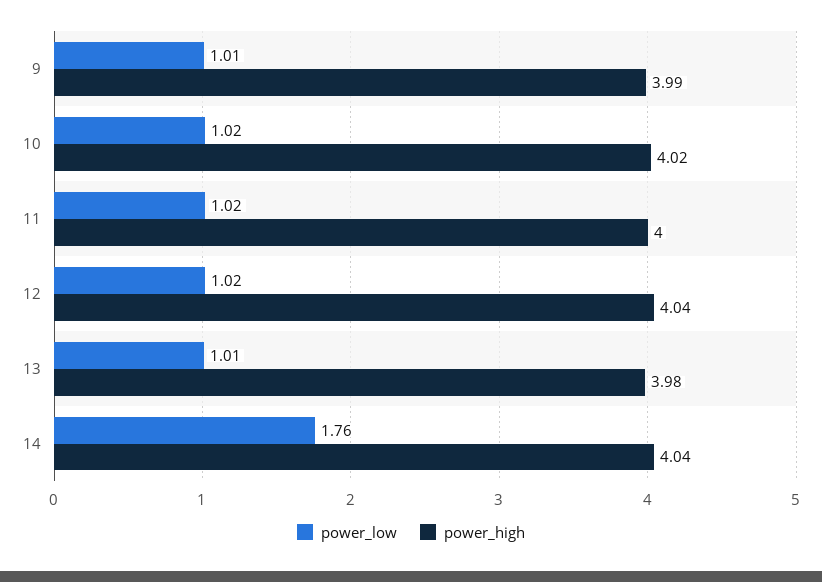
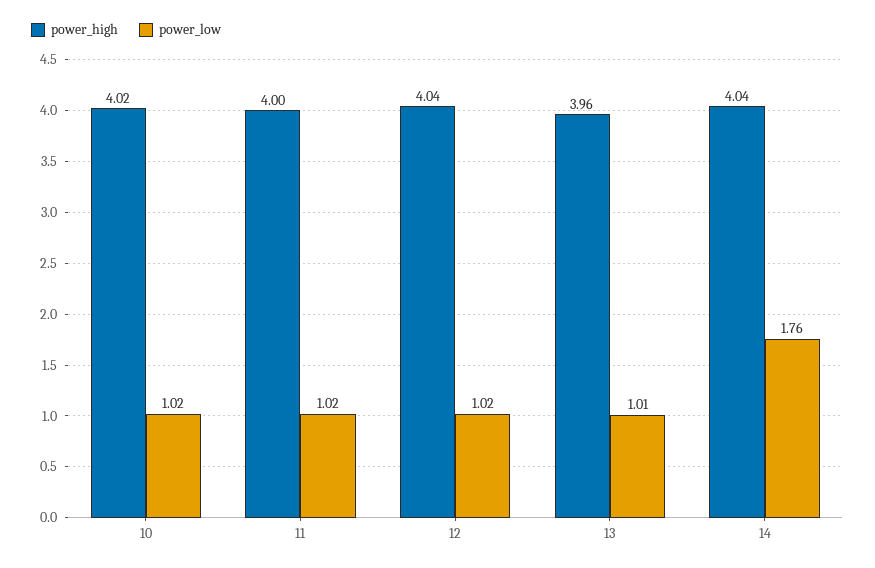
power_low, 9: 1.01 -> none
power_high, 9: 3.99 -> none
power_high, 13: 3.98 -> 3.96

